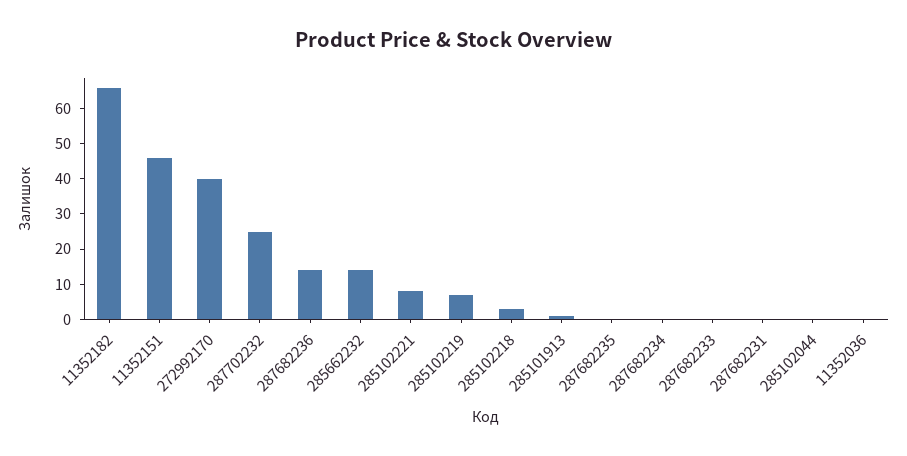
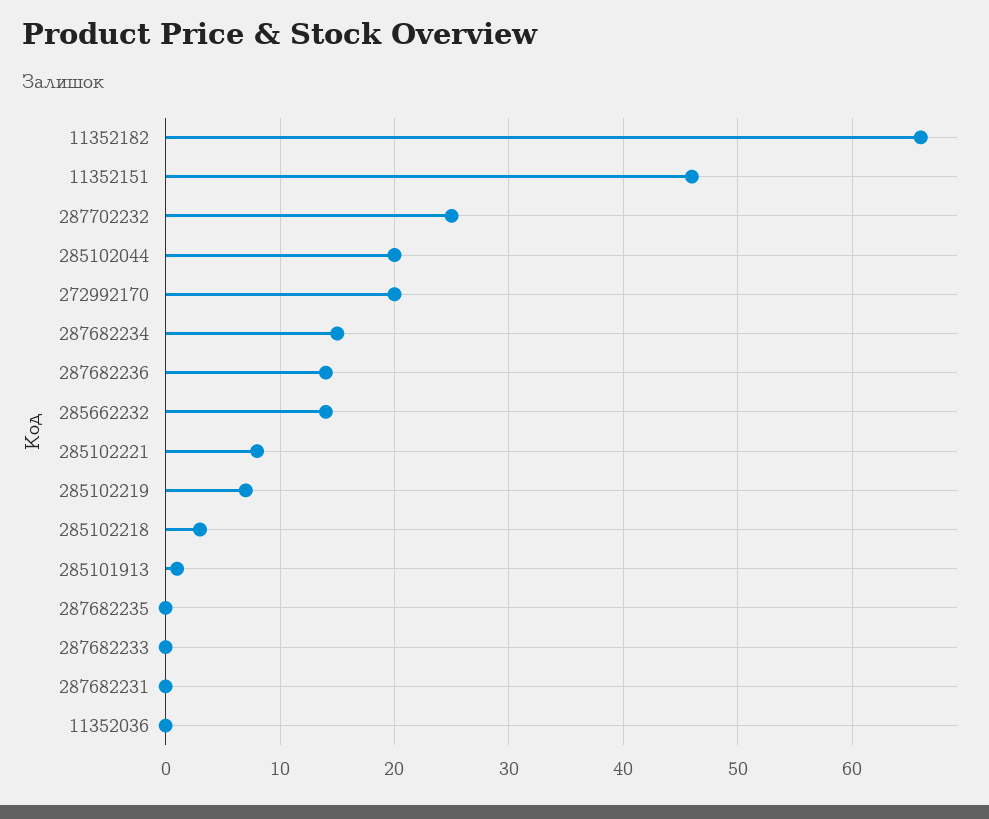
272992170: 40 -> 20
287682234: 0 -> 15
285102044: 0 -> 20

